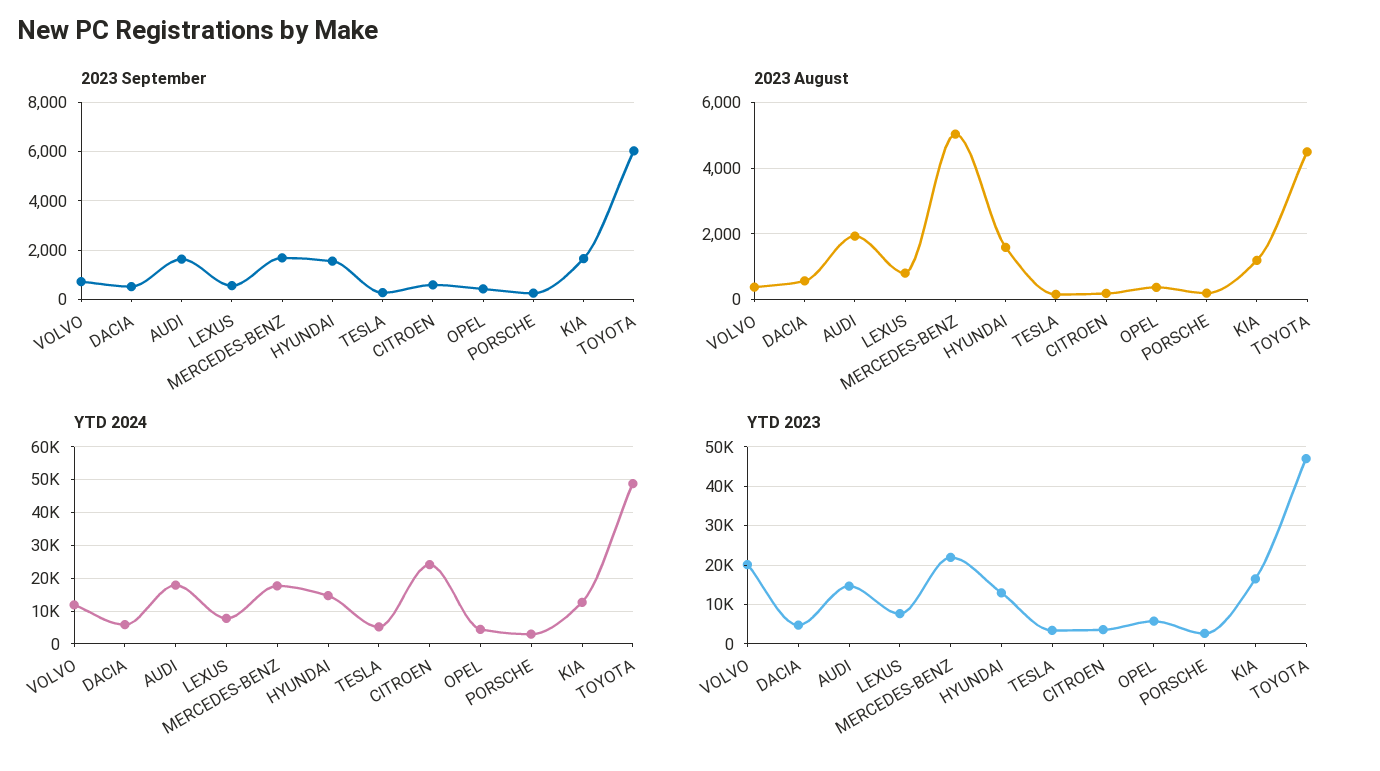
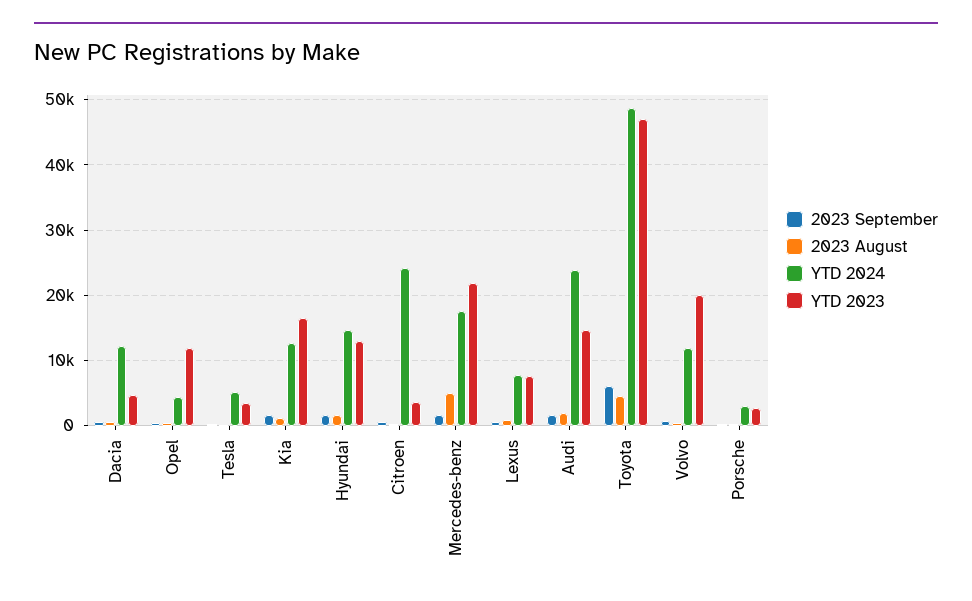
YTD 2024, DACIA: 6000 -> 12000
YTD 2024, AUDI: 18000 -> 24000
YTD 2023, OPEL: 6000 -> 12000

